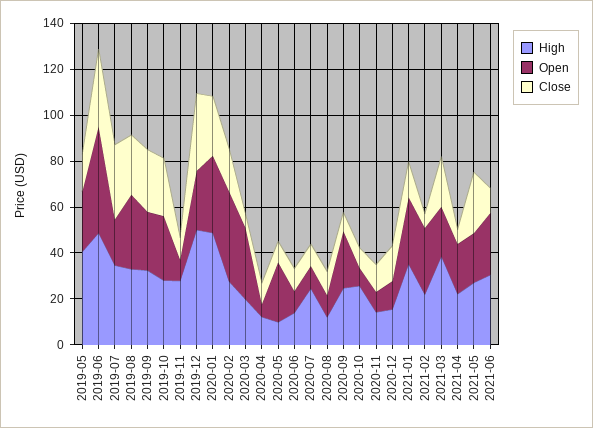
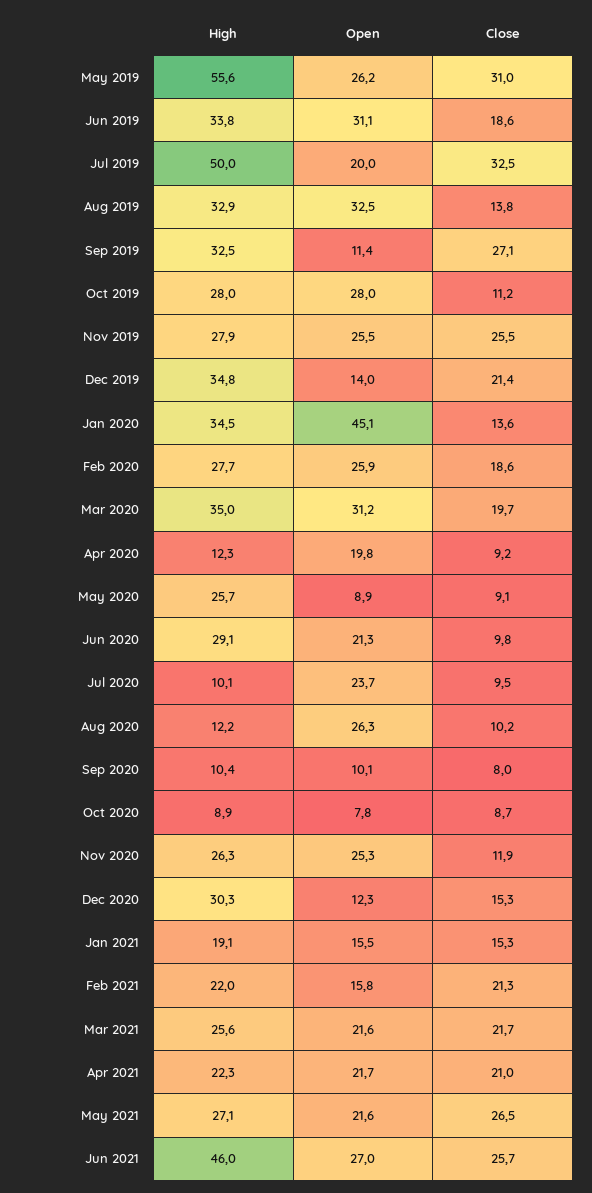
High, 2019-05: 40 -> 55.6
Close, 2019-05: 15 -> 31
High, 2019-06: 50 -> 33.8
Open, 2019-06: 45 -> 31.1
Close, 2019-06: 35 -> 18.6
High, 2019-07: 35 -> 50
Close, 2019-08: 25 -> 13.8
Open, 2019-09: 25 -> 11.4
Close, 2019-10: 25 -> 11.2
Open, 2019-11: 10 -> 25.5
Close, 2019-11: 10 -> 25.5
High, 2019-12: 50 -> 34.8
Open, 2019-12: 25 -> 14
Close, 2019-12: 35 -> 21.4
High, 2020-01: 50 -> 34.5
Open, 2020-01: 35 -> 45.1
Close, 2020-01: 25 -> 13.6
Open, 2020-02: 40 -> 25.9
High, 2020-03: 20 -> 35
Close, 2020-03: 5 -> 19.7
Open, 2020-04: 5 -> 19.8
High, 2020-05: 10 -> 25.7
Open, 2020-05: 25 -> 8.9
High, 2020-06: 15 -> 29.1
Open, 2020-06: 10 -> 21.3
High, 2020-07: 25 -> 10.1
Open, 2020-07: 10 -> 23.7
Open, 2020-08: 10 -> 26.3
High, 2020-09: 25 -> 10.4
Open, 2020-09: 25 -> 10.1
High, 2020-10: 25 -> 8.9
High, 2020-11: 15 -> 26.3
Open, 2020-11: 10 -> 25.3
High, 2020-12: 15 -> 30.3
High, 2021-01: 35 -> 19.1
Open, 2021-01: 30 -> 15.5
Open, 2021-02: 30 -> 15.8
Close, 2021-02: 5 -> 21.3
High, 2021-03: 40 -> 25.6
Close, 2021-04: 5 -> 21
High, 2021-06: 30 -> 46
Close, 2021-06: 10 -> 25.7

